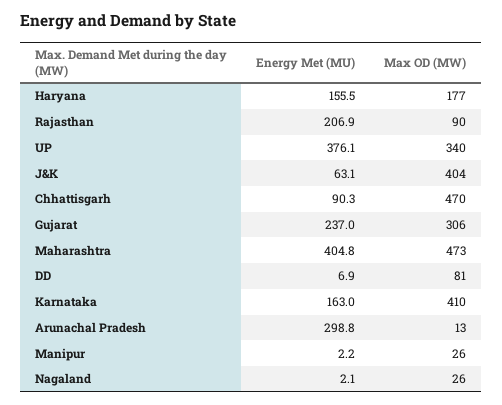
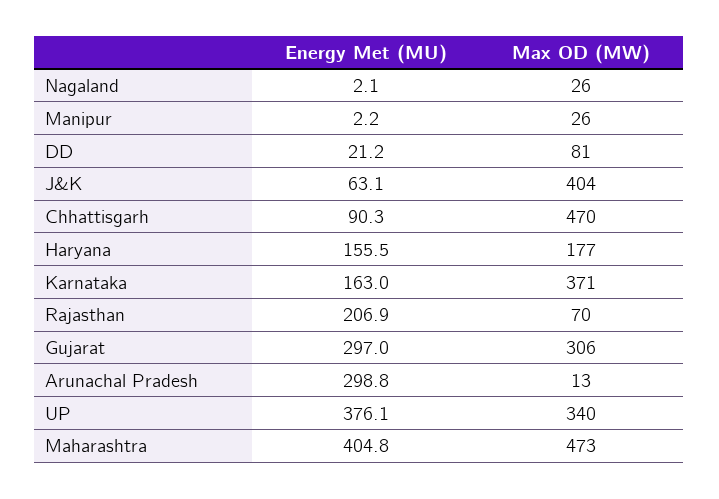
Max OD (MW), Rajasthan: 90 -> 70
Energy Met (MU), Gujarat: 237 -> 297
Energy Met (MU), DD: 6.9 -> 21.2
Max OD (MW), Karnataka: 410 -> 371

